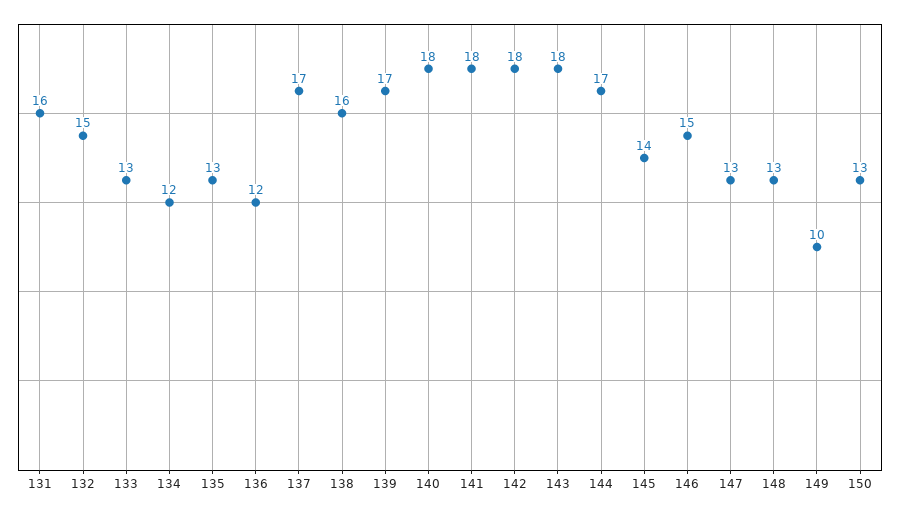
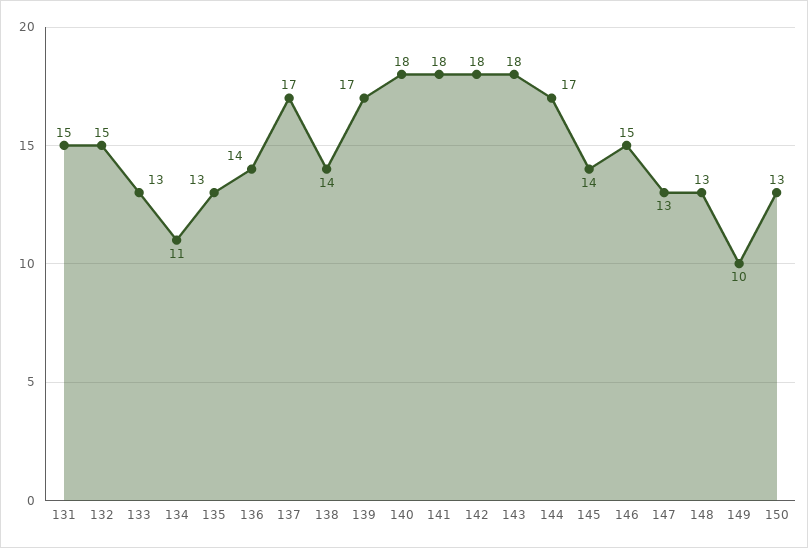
131: 16 -> 15
134: 12 -> 11
136: 12 -> 14
138: 16 -> 14

